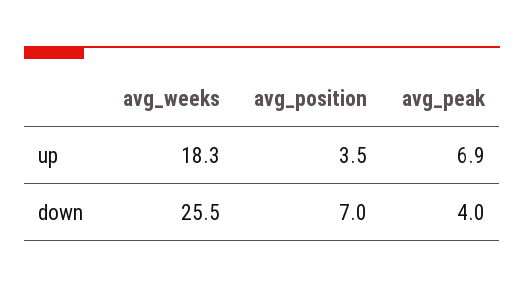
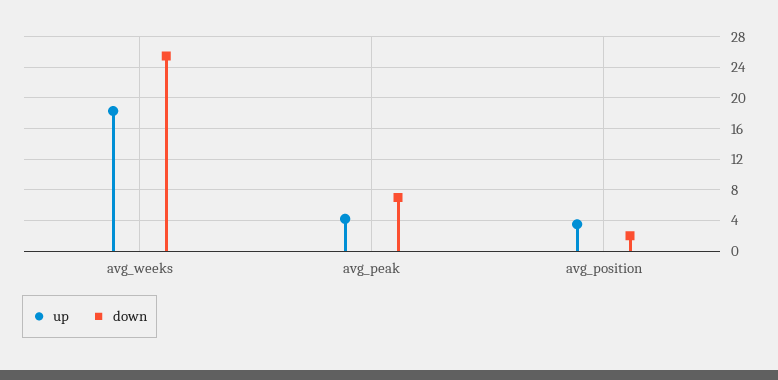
up, avg_peak: 6.9 -> 4
down, avg_position: 7 -> 2
down, avg_peak: 4 -> 7

